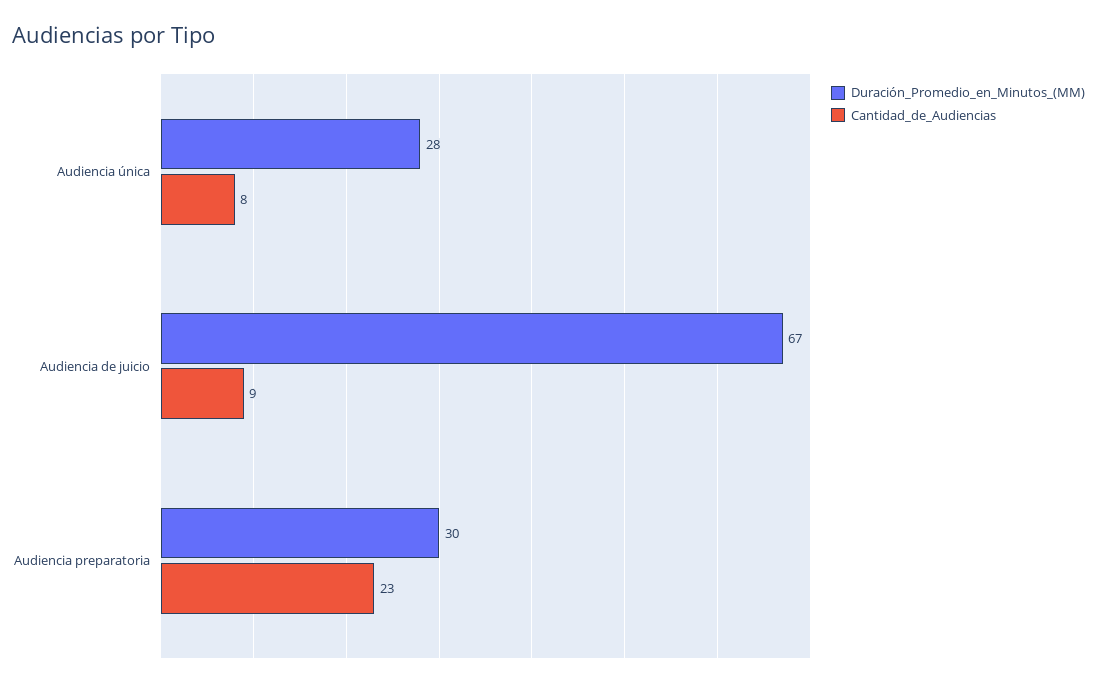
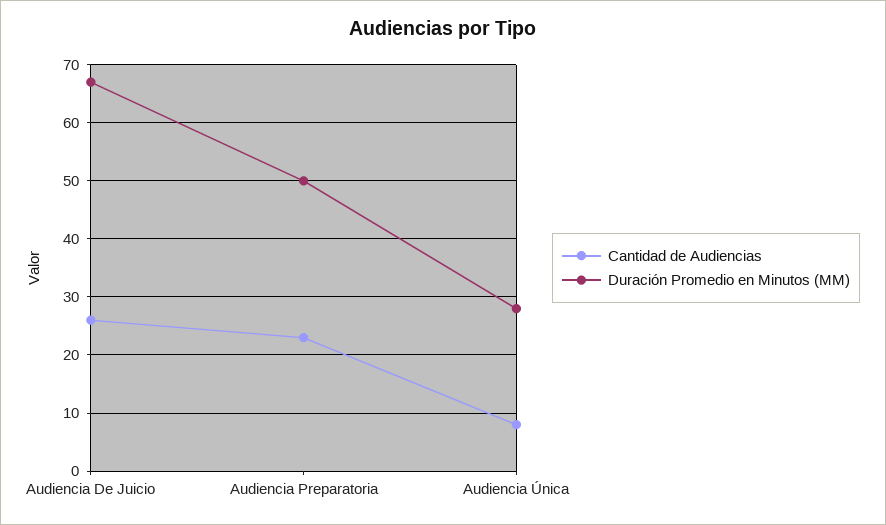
Cantidad_de_Audiencias, Audiencia de juicio: 9 -> 25
Duración_Promedio_en_Minutos_(MM), Audiencia preparatoria: 30 -> 50

